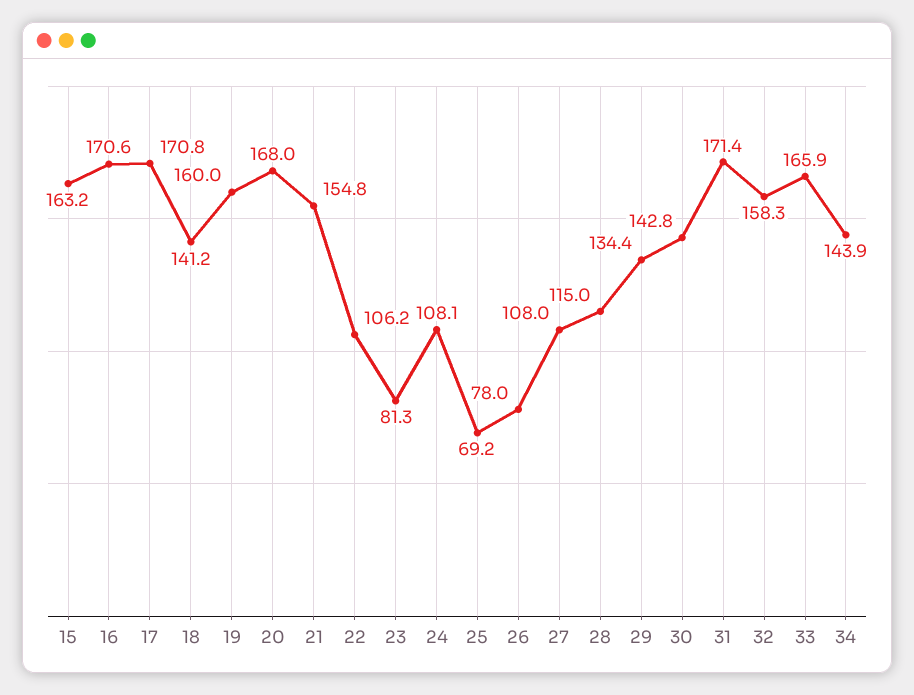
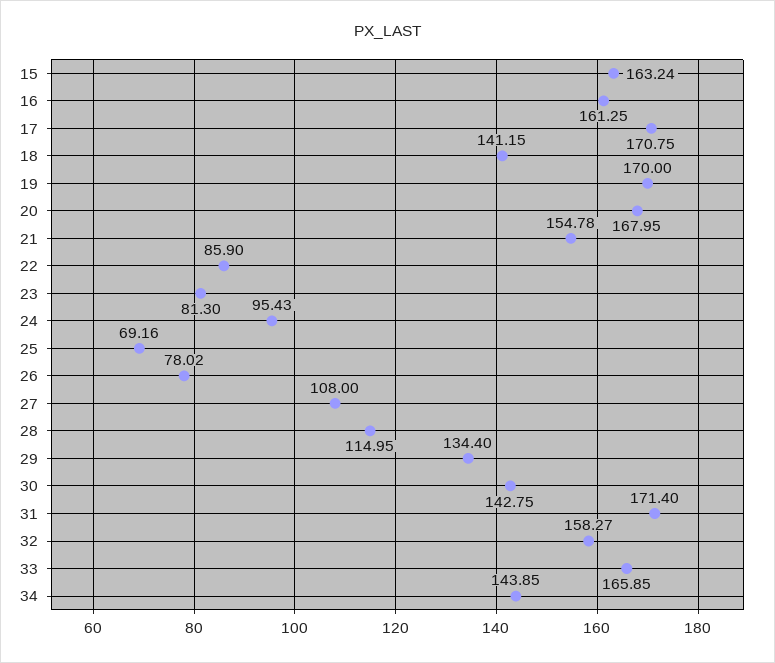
16: 170.6 -> 161.25
19: 160 -> 170
22: 106.2 -> 85.9
24: 108.1 -> 95.43

